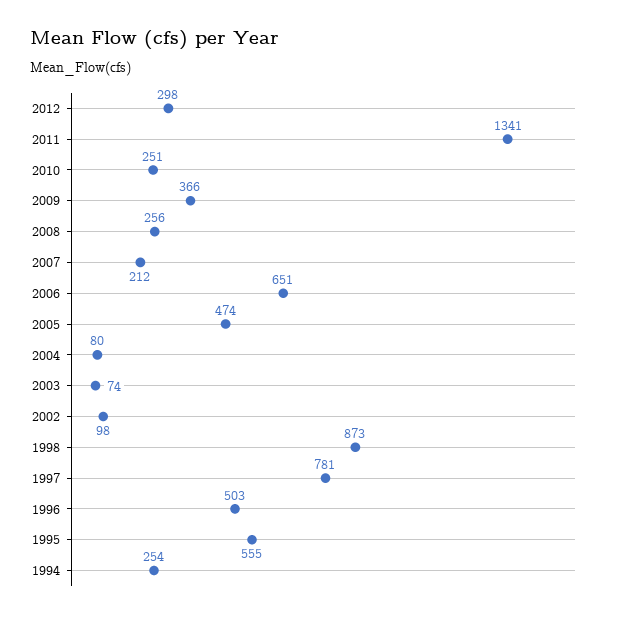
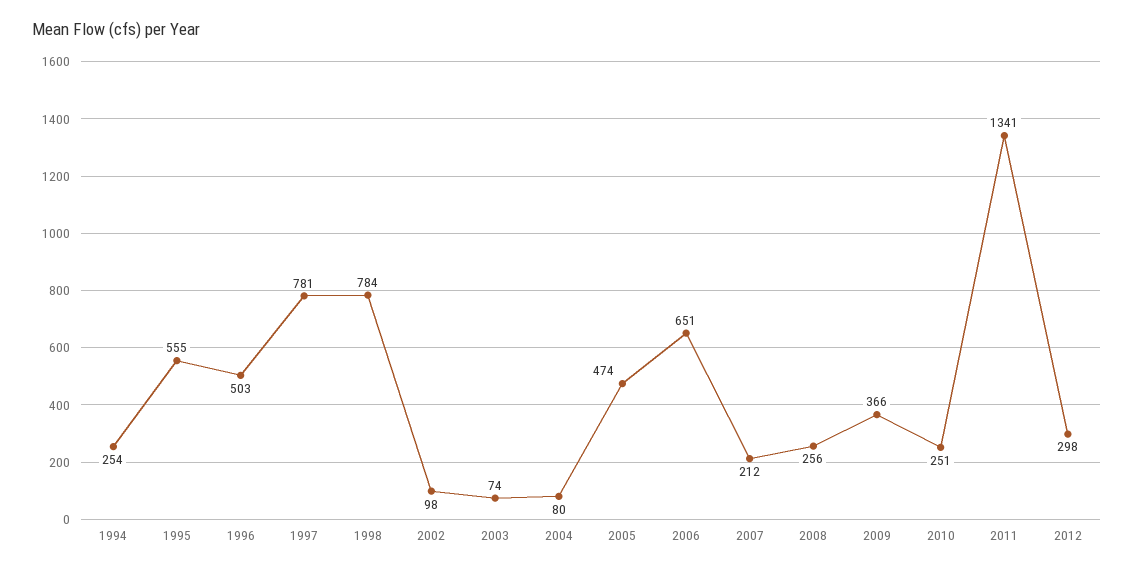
1998: 873 -> 784

